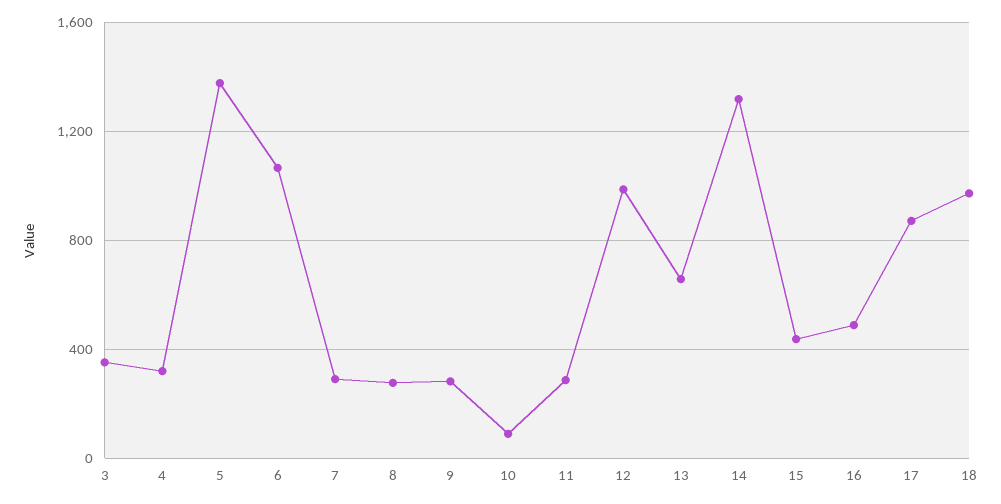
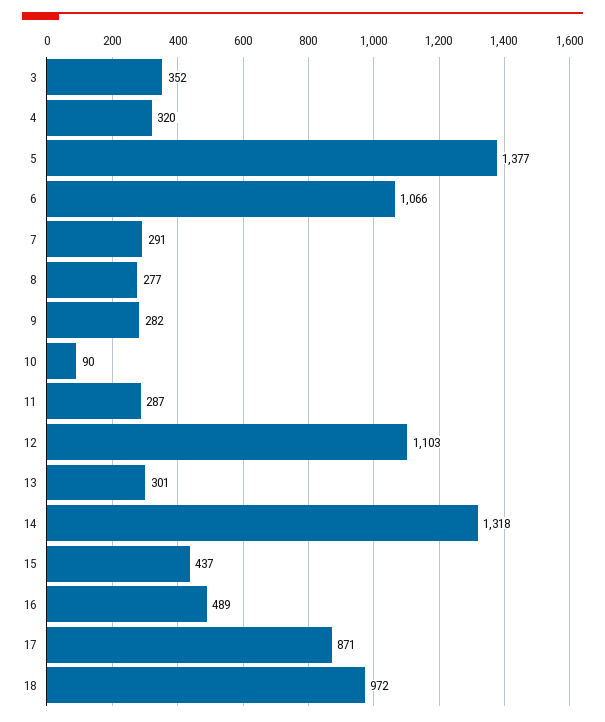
12: 1000 -> 1103
13: 650 -> 301

